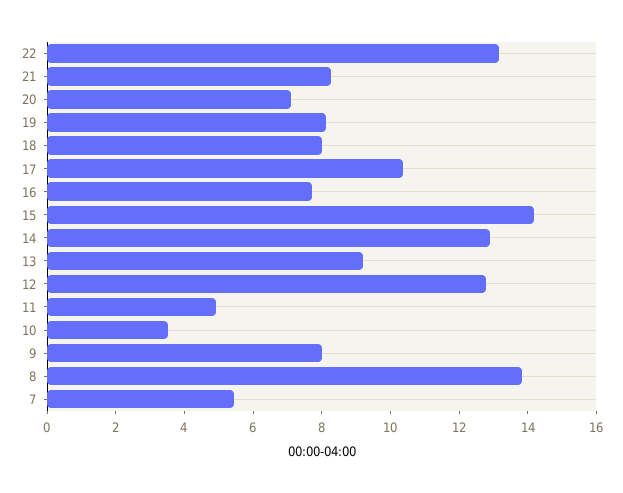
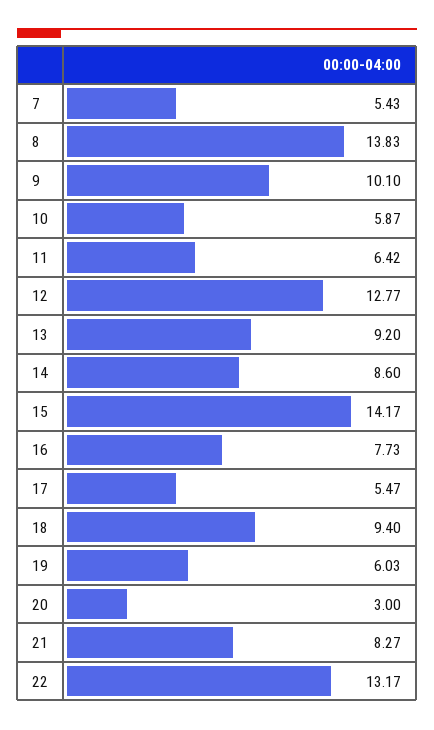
20: 7 -> 3
19: 8 -> 6.03
18: 8 -> 9.4
17: 10.5 -> 5.47
14: 13 -> 8.6
11: 5 -> 6.42
10: 3.5 -> 5.87
9: 8 -> 10.1

